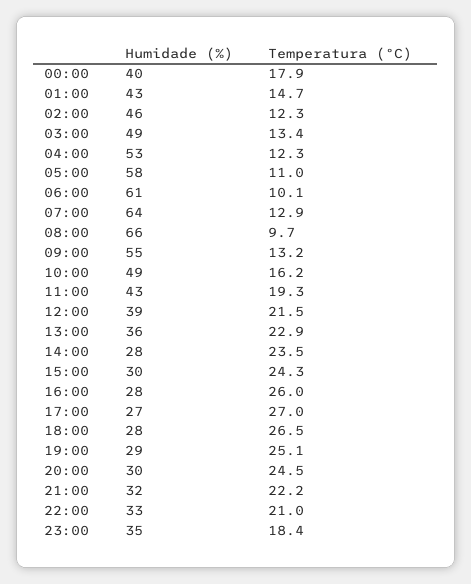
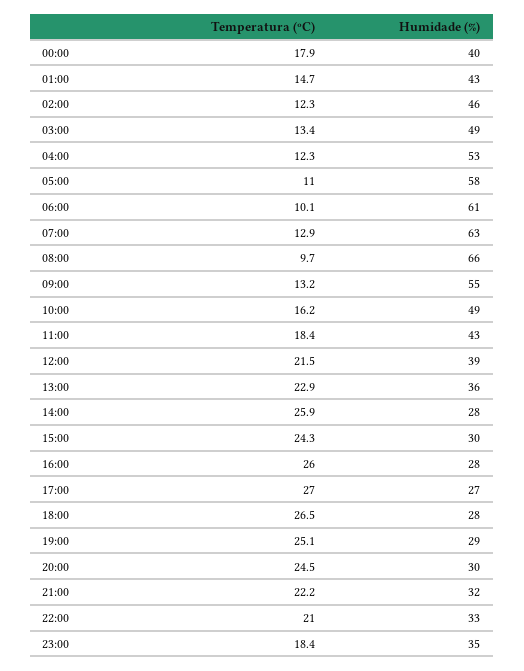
Humidade (%), 07:00: 64 -> 63
Temperatura (ºC), 11:00: 19.3 -> 18.4
Temperatura (ºC), 14:00: 23.5 -> 25.9

